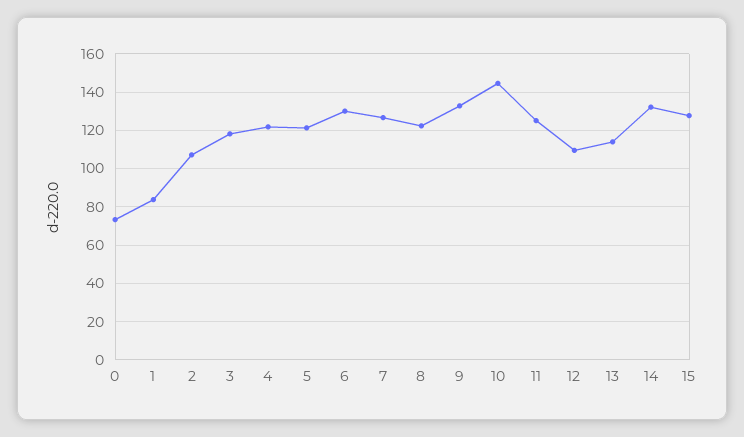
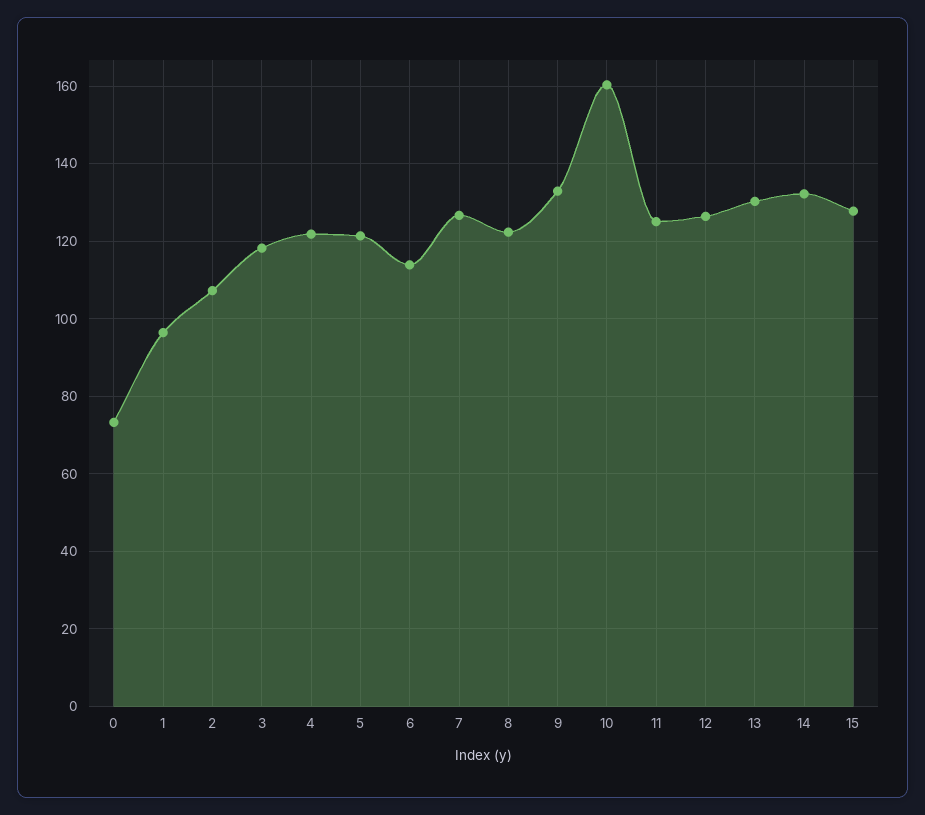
1: 85 -> 96
6: 130 -> 114
10: 145 -> 160
12: 110 -> 126
13: 115 -> 130

